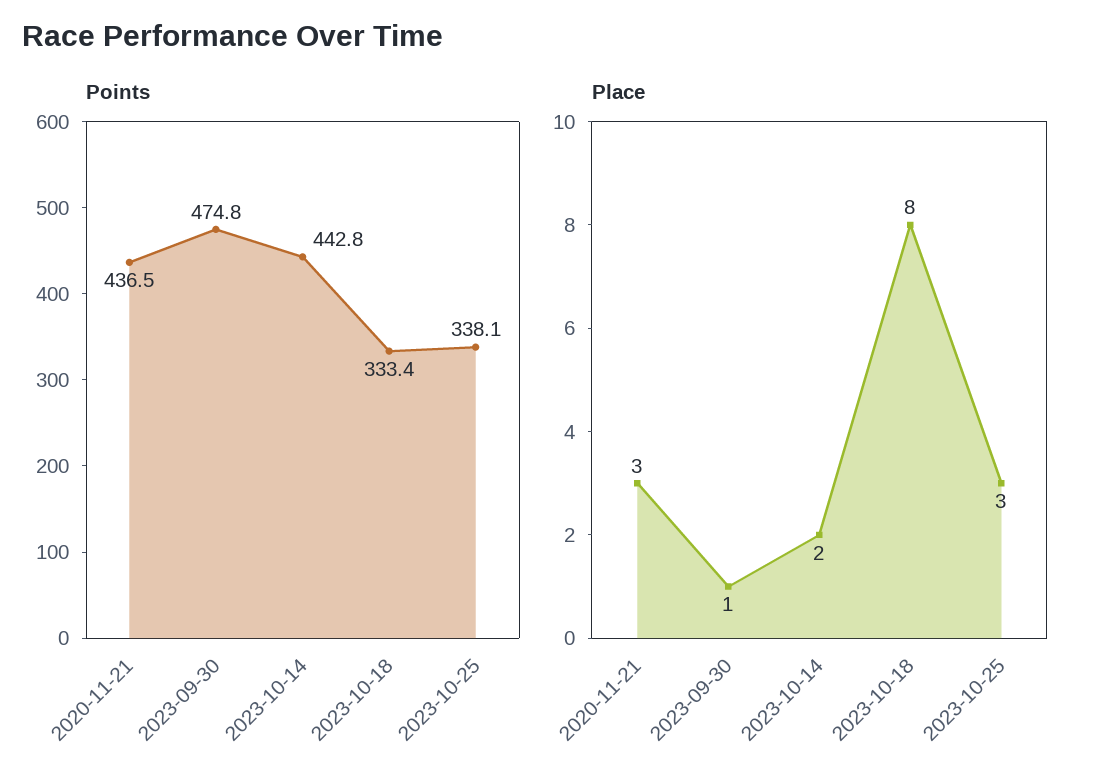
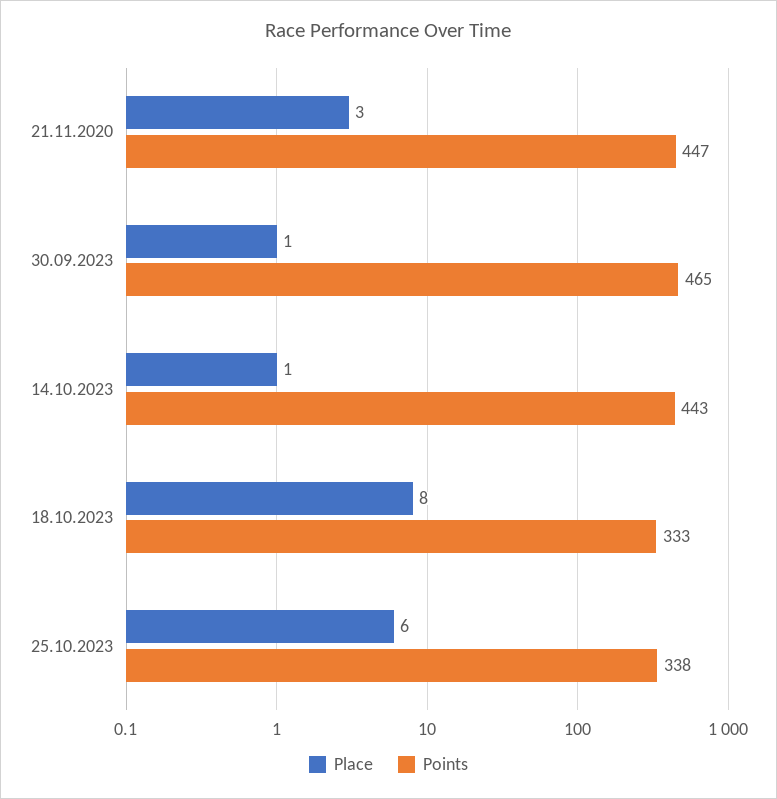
Points, 2020-11-21: 436.5 -> 447
Points, 2023-09-30: 474.8 -> 465
Place, 2023-10-14: 2 -> 1
Place, 2023-10-25: 3 -> 6

